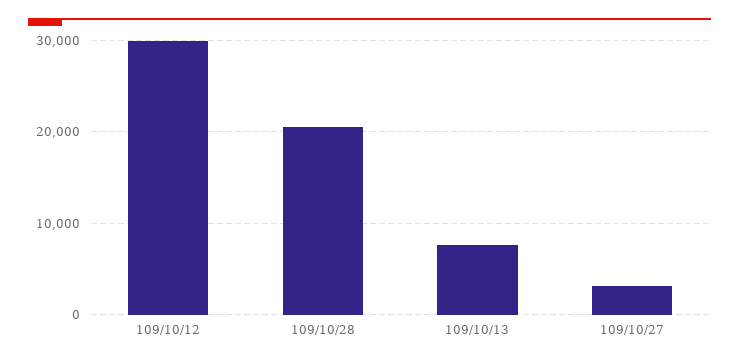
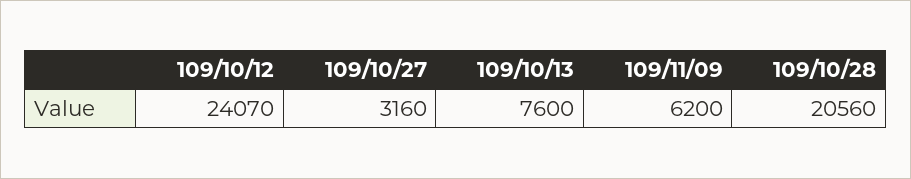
109/10/12: 30000 -> 24070
109/11/09: none -> 6200

